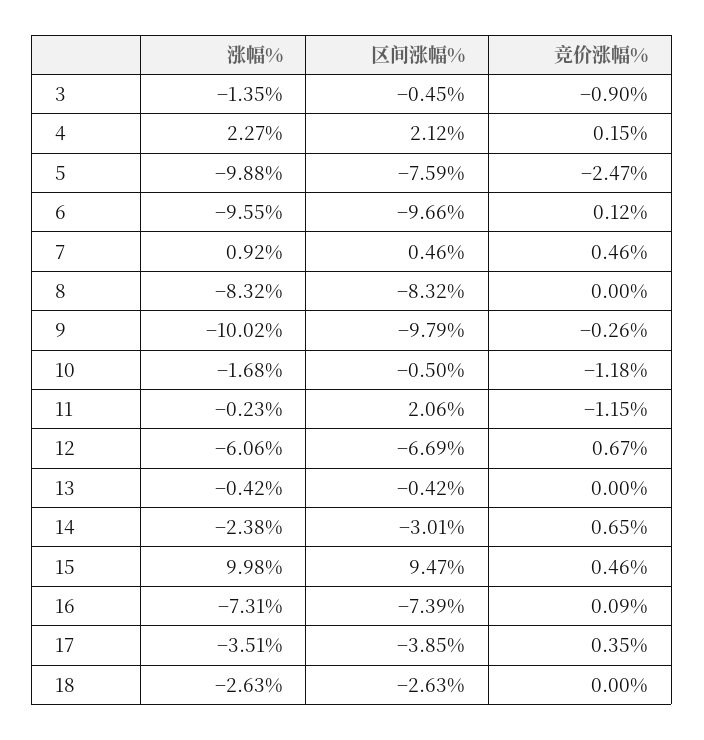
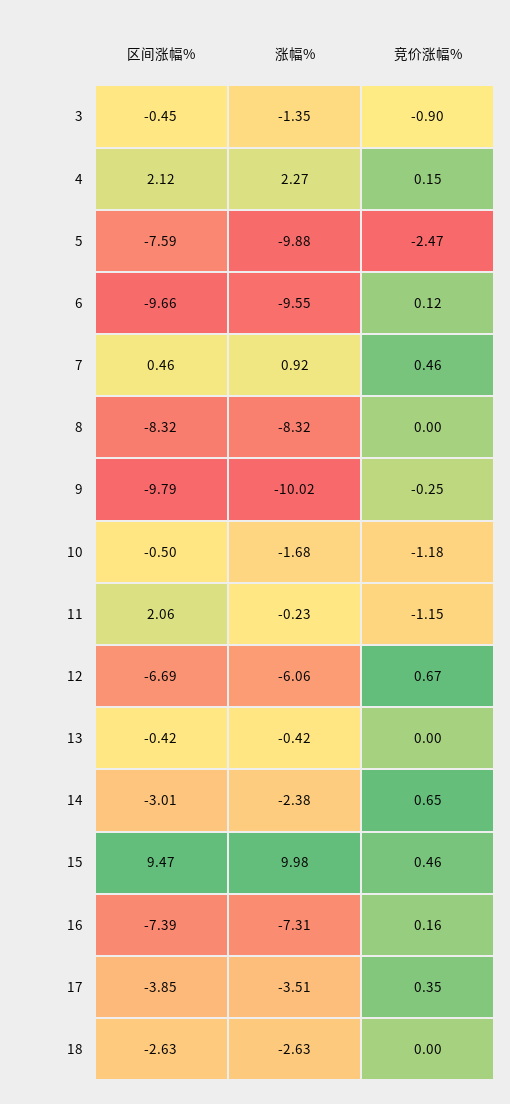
竞价涨幅%, 9: -0.26 -> -0.25
竞价涨幅%, 16: 0.09 -> 0.16

